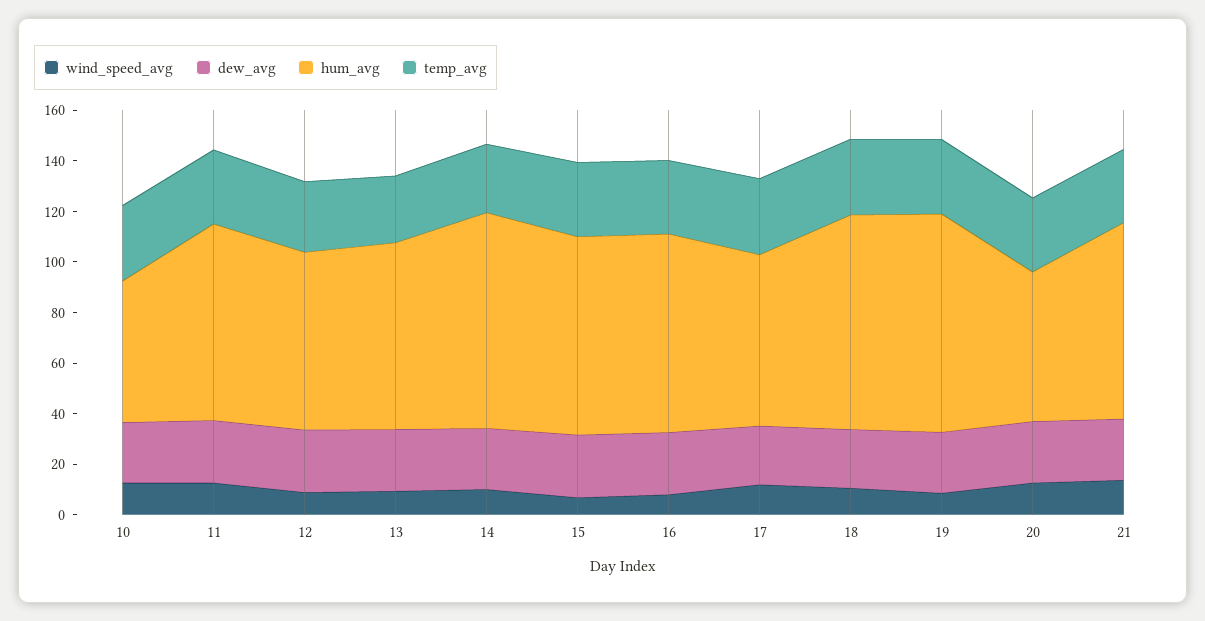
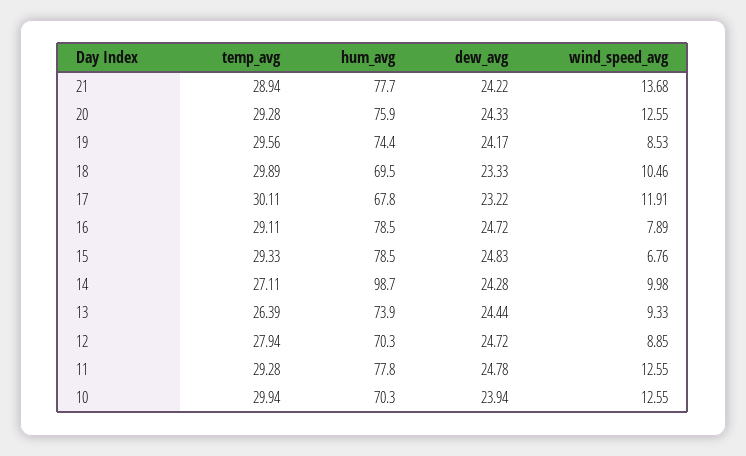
hum_avg, 10: 55 -> 70.3
hum_avg, 14: 85 -> 98.7
hum_avg, 18: 85 -> 69.5
hum_avg, 19: 85 -> 74.4
hum_avg, 20: 60 -> 75.9

